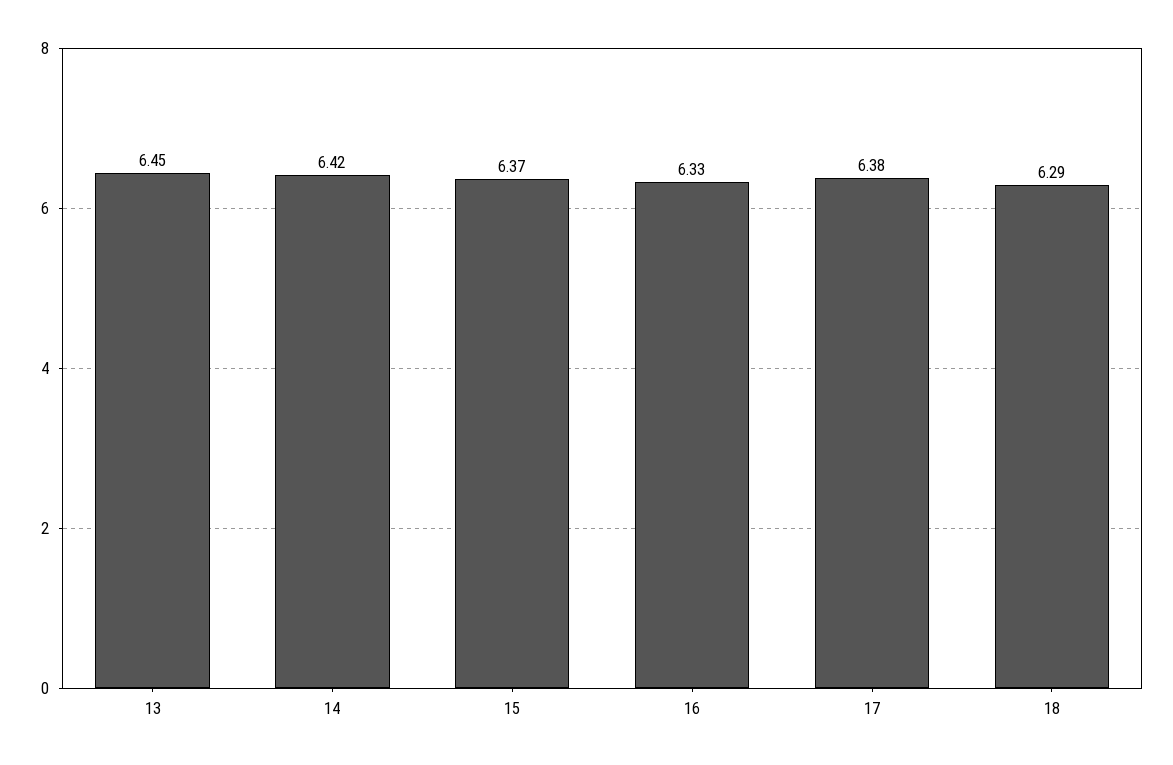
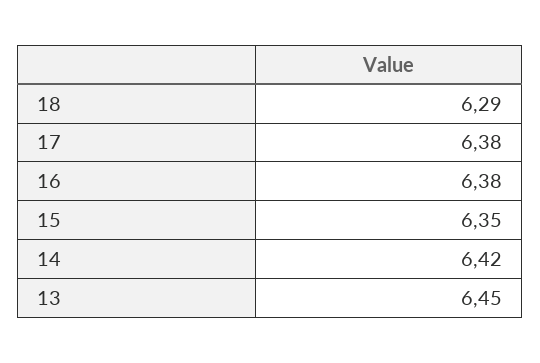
15: 6.37 -> 6.35
16: 6.33 -> 6.38

